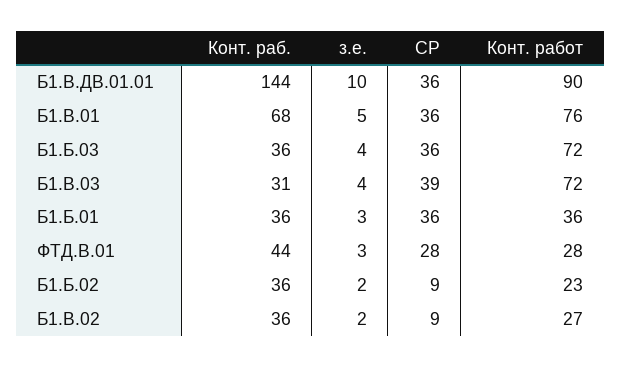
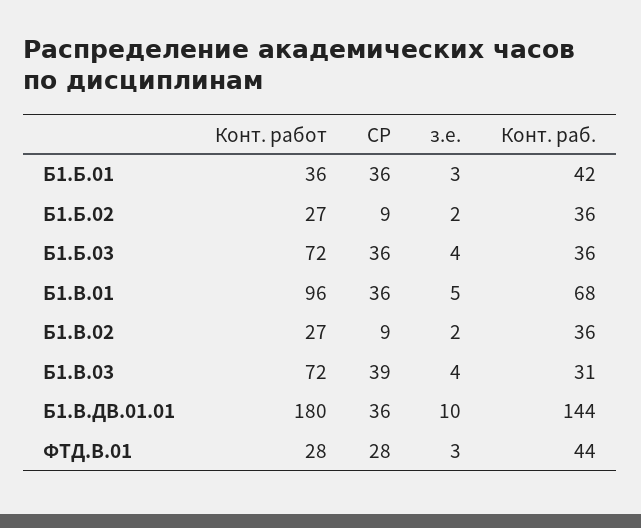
Конт. работ, Б1.В.ДВ.01.01: 90 -> 180
Конт. работ, Б1.В.01: 76 -> 96
Конт. раб., Б1.Б.01: 36 -> 42
Конт. работ, Б1.Б.02: 23 -> 27

